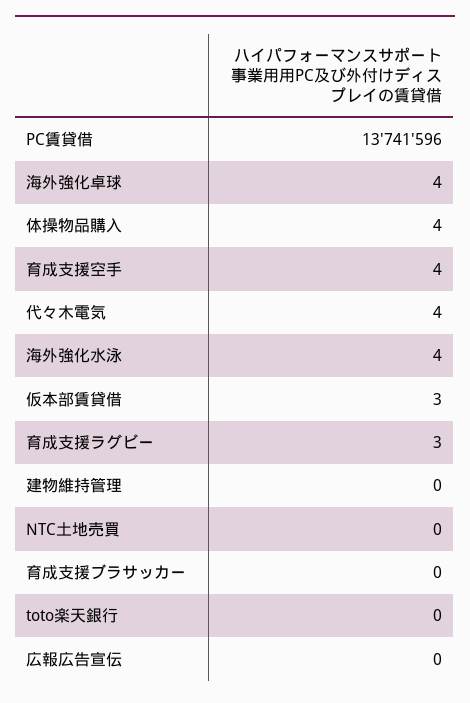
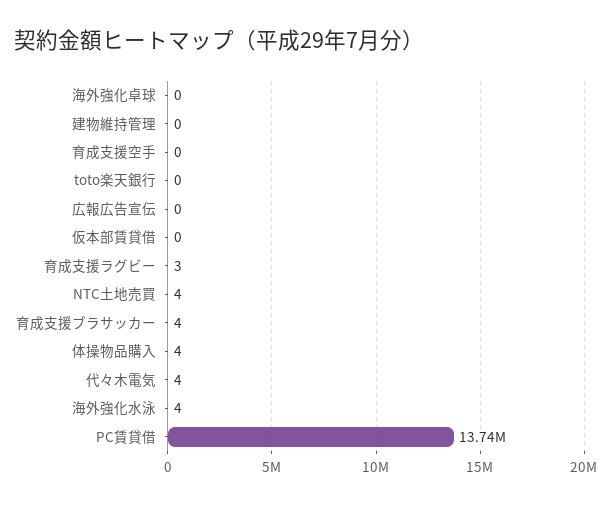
海外強化卓球: 4 -> 0
育成支援空手: 4 -> 0
仮本部賃貸借: 3 -> 0
NTC土地売買: 0 -> 4
育成支援ブラサッカー: 0 -> 4

